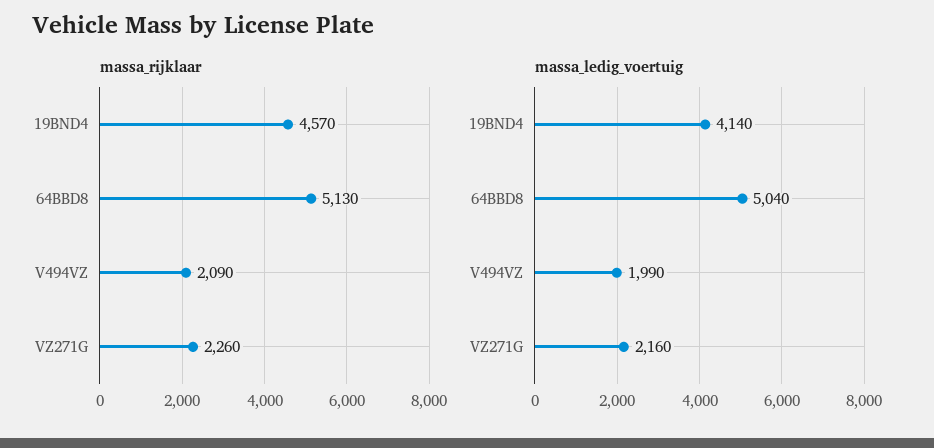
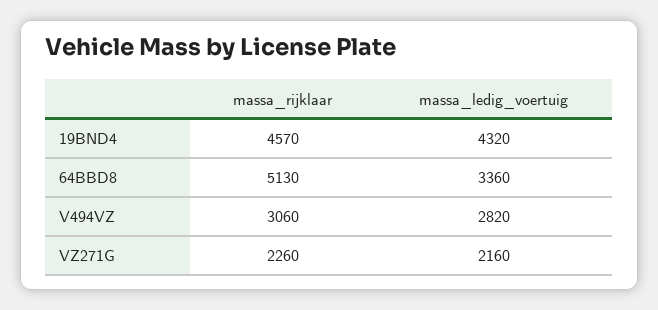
massa_rijklaar, V494VZ: 2090 -> 3060
massa_ledig_voertuig, 19BND4: 4140 -> 4320
massa_ledig_voertuig, 64BBD8: 5040 -> 3360
massa_ledig_voertuig, V494VZ: 1990 -> 2820

